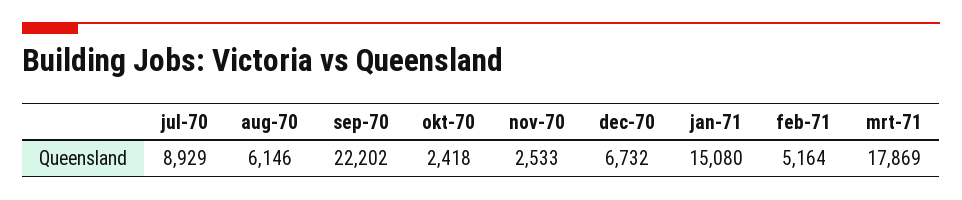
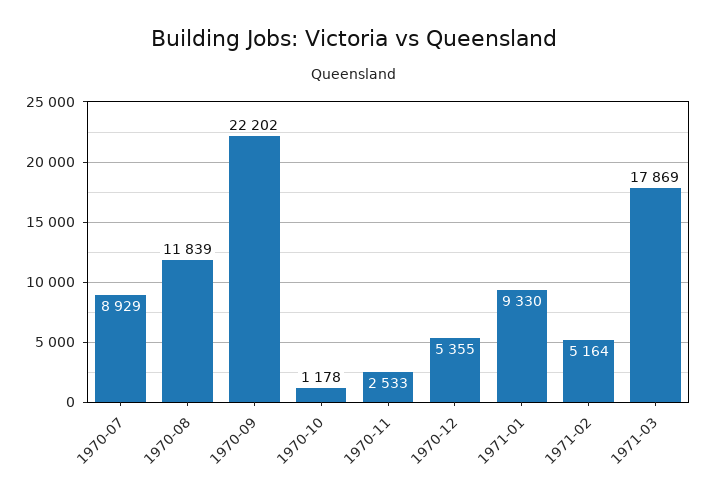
aug-70: 6146 -> 11839
okt-70: 2418 -> 1178
dec-70: 6732 -> 5355
jan-71: 15080 -> 9330

